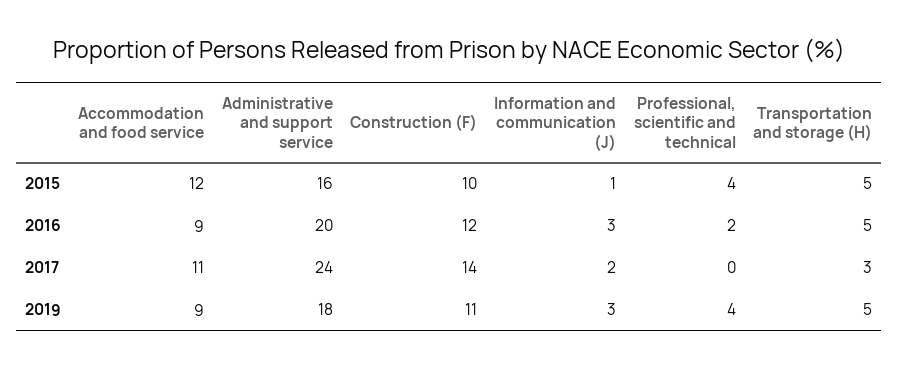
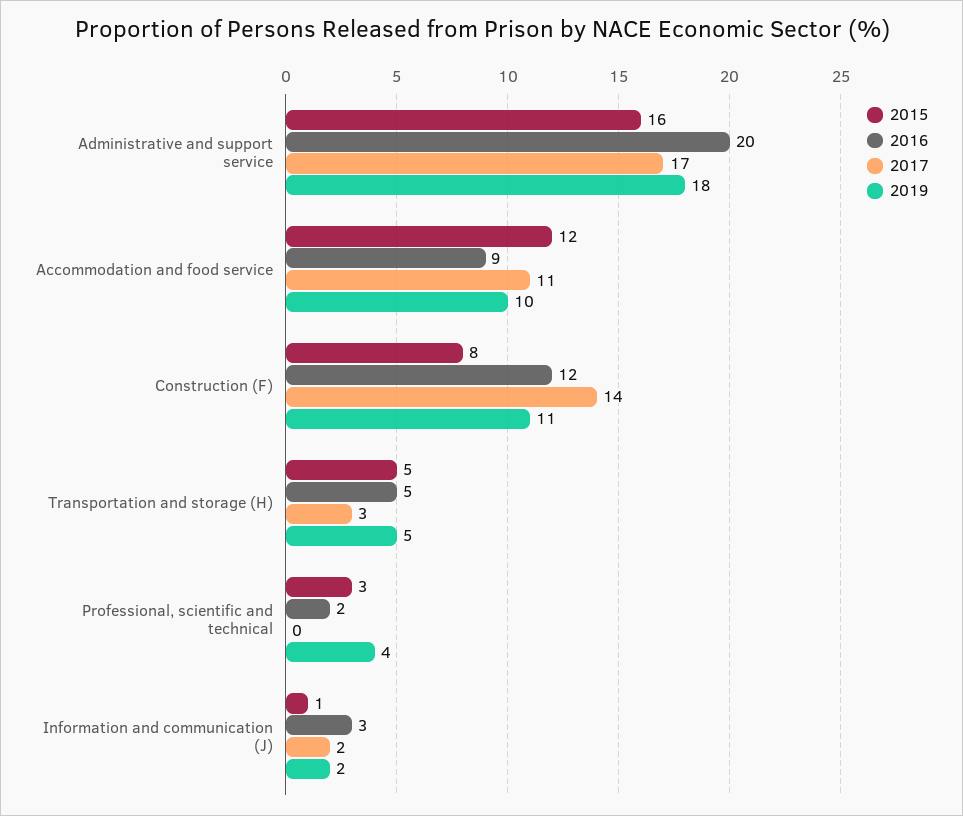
2015, Construction (F): 10 -> 8
2015, Professional, scientific and technical: 4 -> 3
2017, Administrative and support service: 24 -> 17
2019, Accommodation and food service: 9 -> 10
2019, Information and communication (J): 3 -> 2

